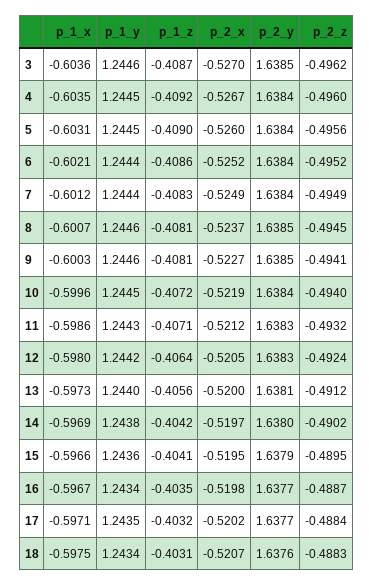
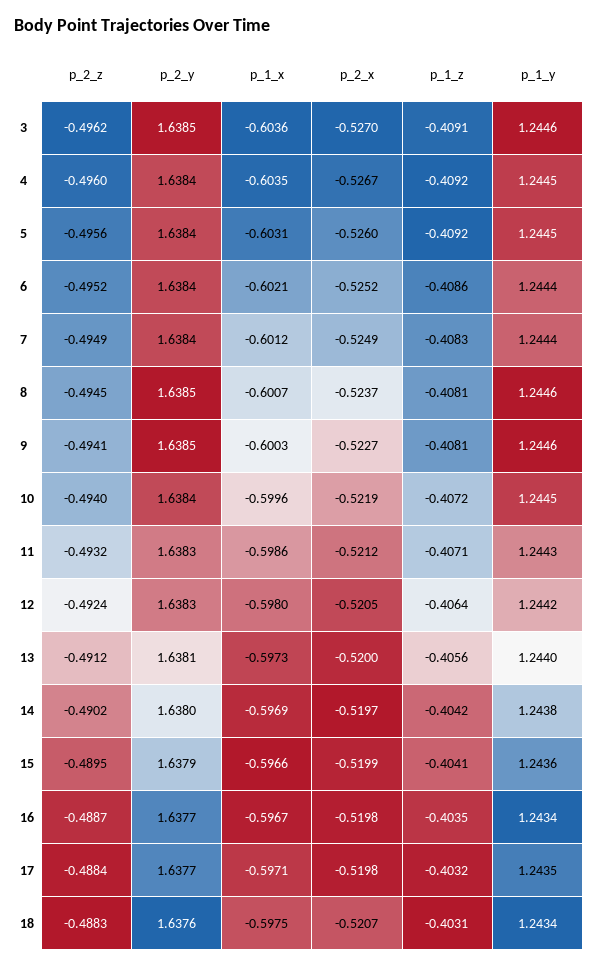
p_1_z, 3: -0.4087 -> -0.4091
p_1_z, 5: -0.409 -> -0.4092
p_2_x, 15: -0.5195 -> -0.5199
p_2_x, 17: -0.5202 -> -0.5198

